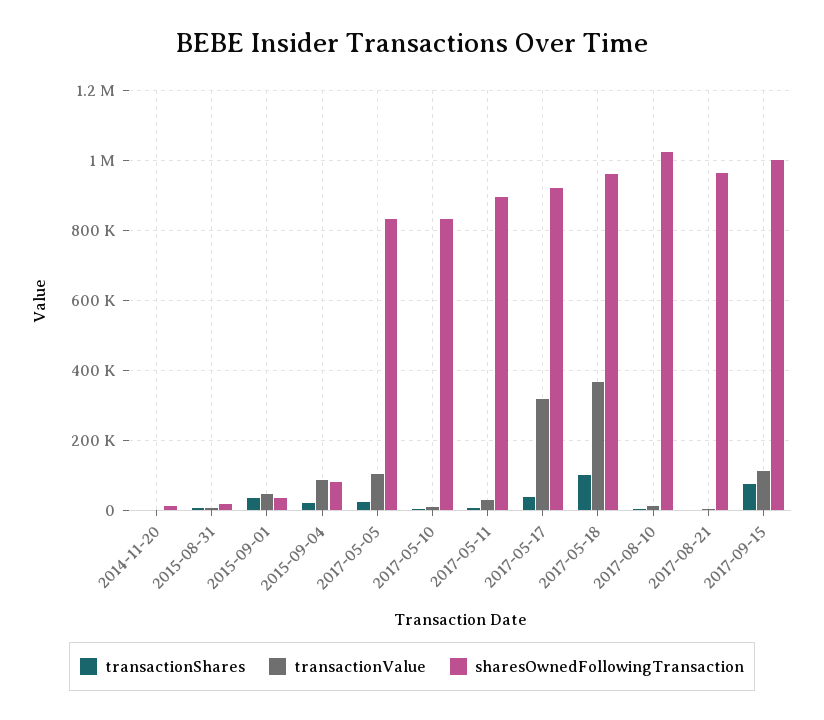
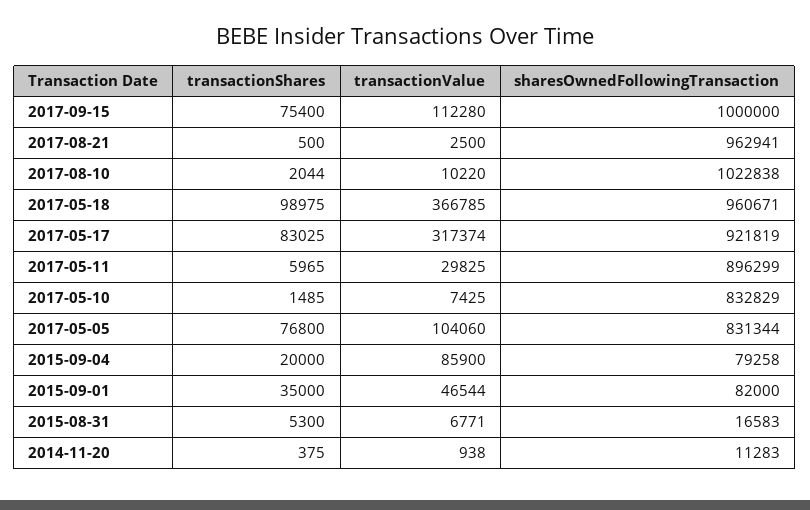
sharesOwnedFollowingTransaction, 2015-09-01: 40000 -> 82000
transactionShares, 2017-05-05: 20000 -> 76800
transactionShares, 2017-05-17: 40000 -> 83025

